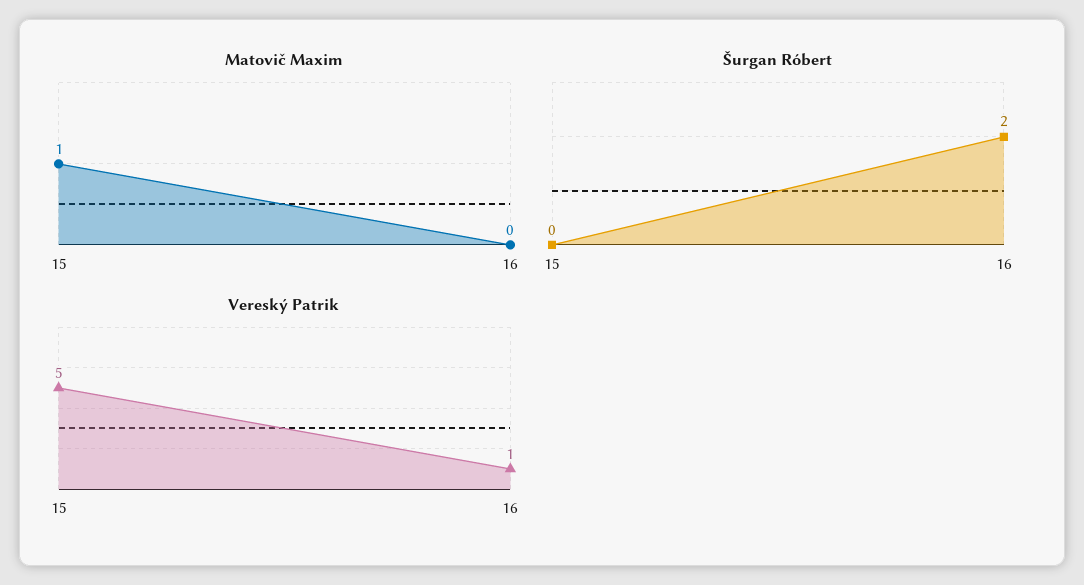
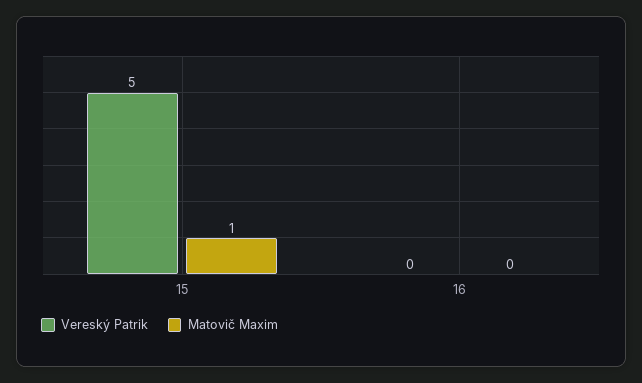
Šurgan Róbert, 15: 0 -> none
Šurgan Róbert, 16: 2 -> none
Vereský Patrik, 16: 1 -> 0

